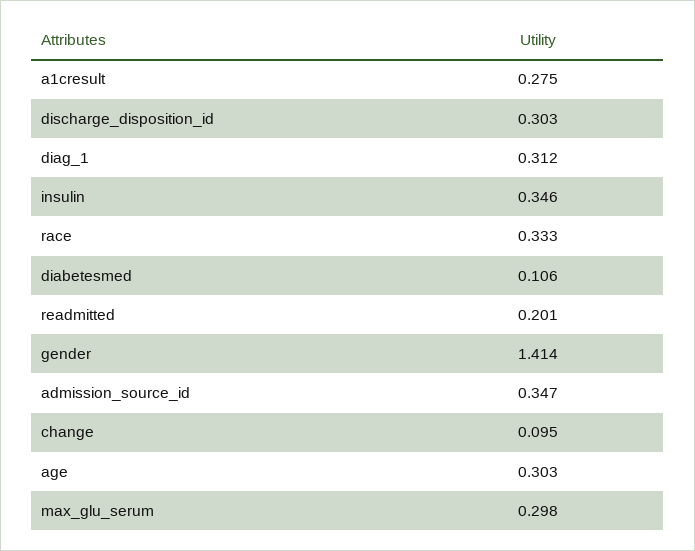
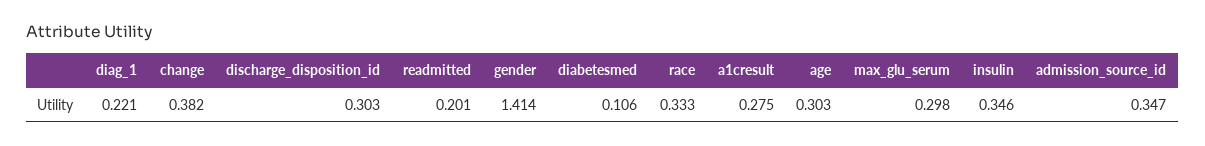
diag_1: 0.312 -> 0.221
change: 0.095 -> 0.382

